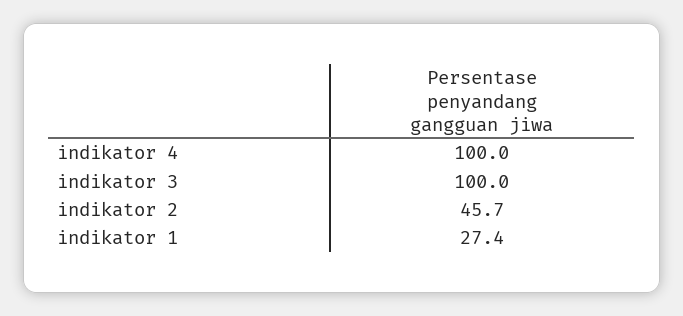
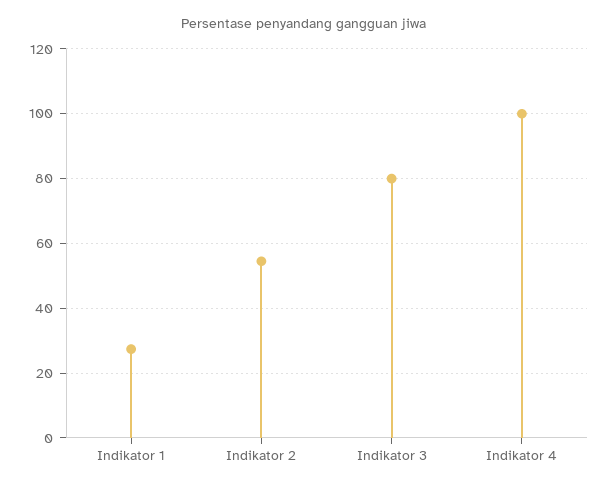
indikator 3: 100 -> 80
indikator 2: 45.7 -> 54

